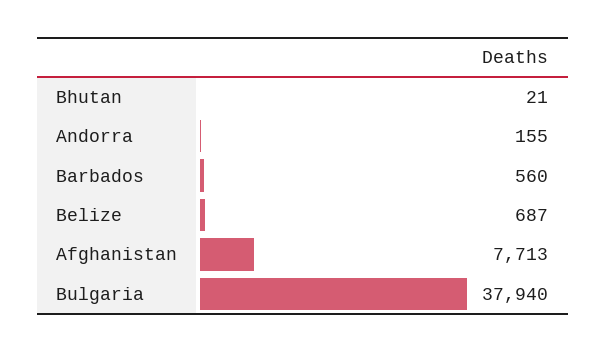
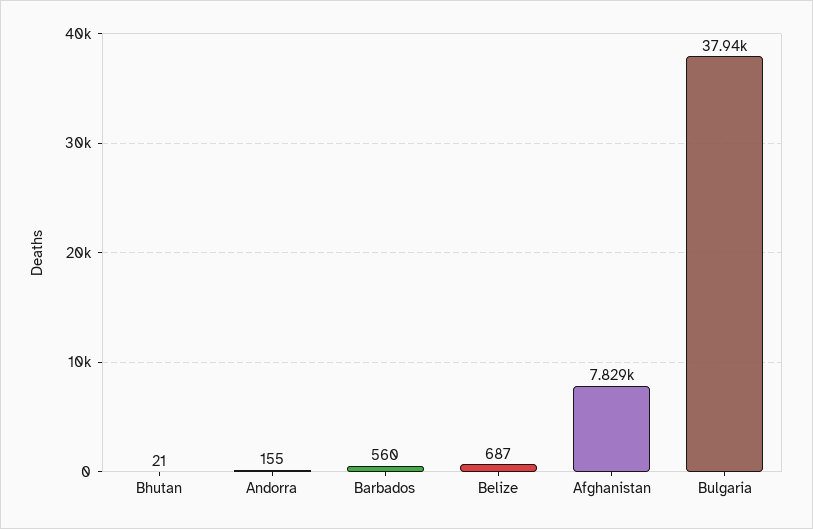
Afghanistan: 7713 -> 7829

